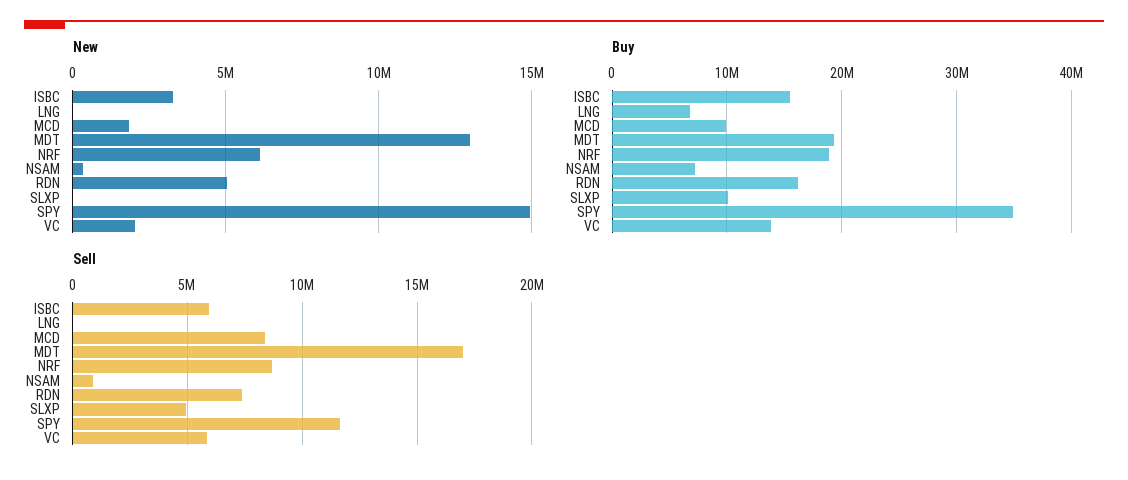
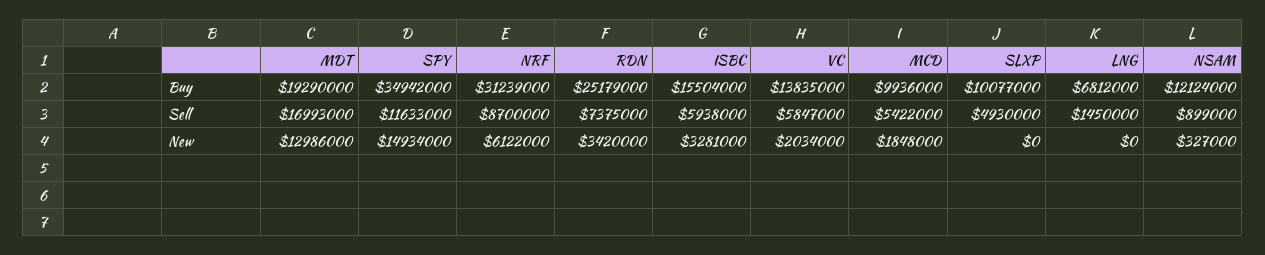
New, RDN: 5000000 -> 3420000
Buy, NRF: 19000000 -> 31239000
Buy, NSAM: 7000000 -> 12124000
Buy, RDN: 16000000 -> 25179000
Sell, LNG: 0 -> 1450000
Sell, MCD: 8500000 -> 5422000

